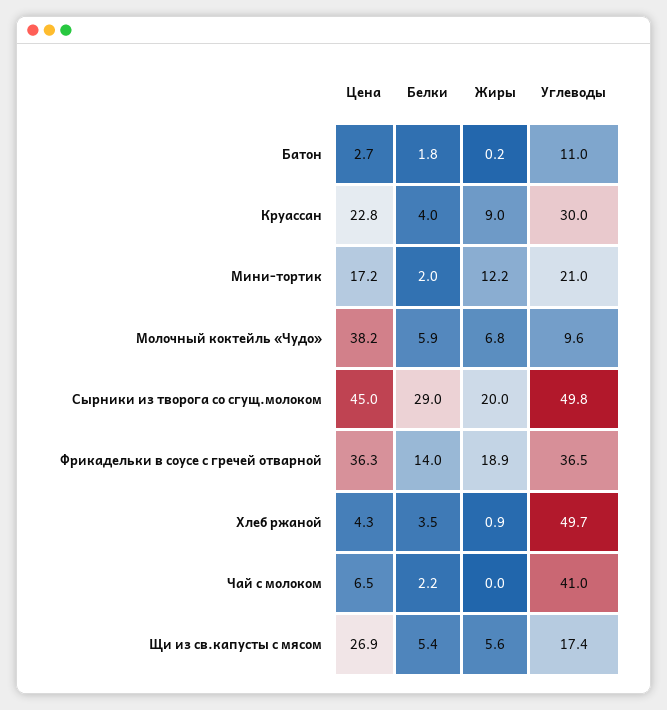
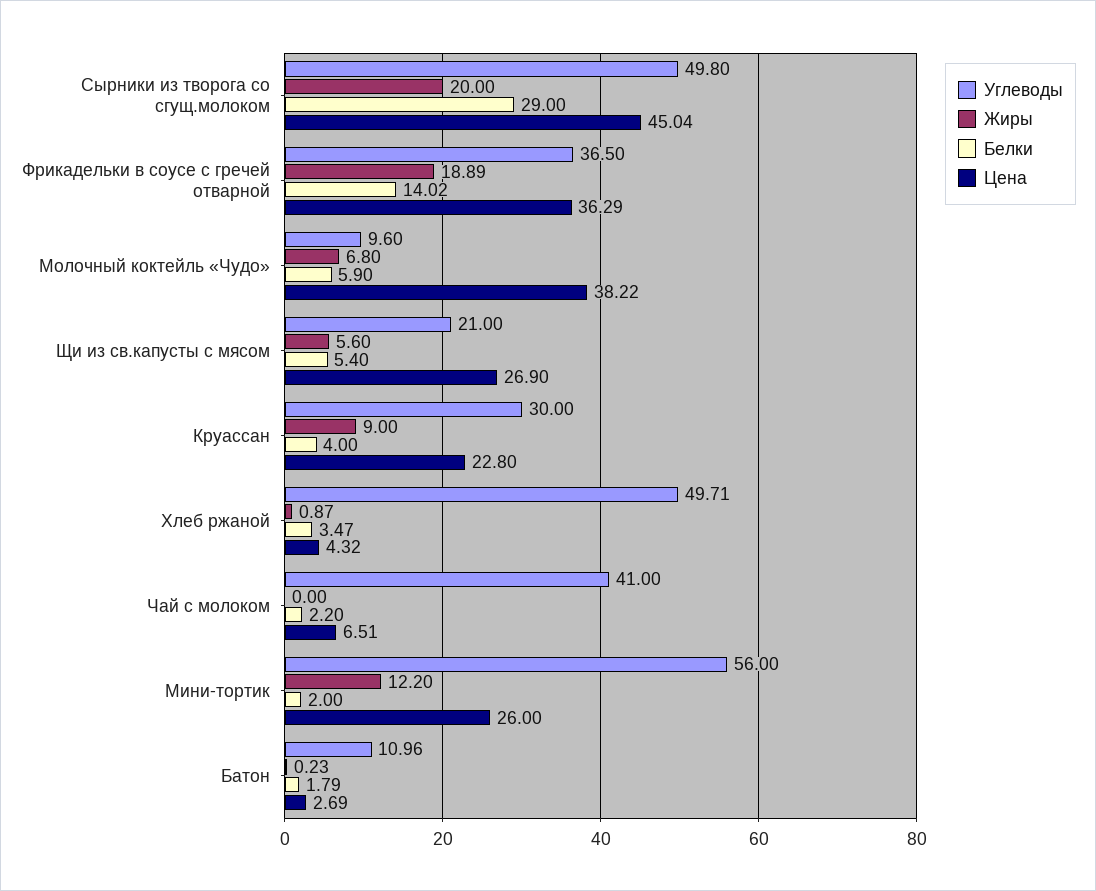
Цена, Мини-тортик: 17.2 -> 26
Углеводы, Мини-тортик: 21 -> 56
Углеводы, Щи из св.капусты с мясом: 17.4 -> 21

